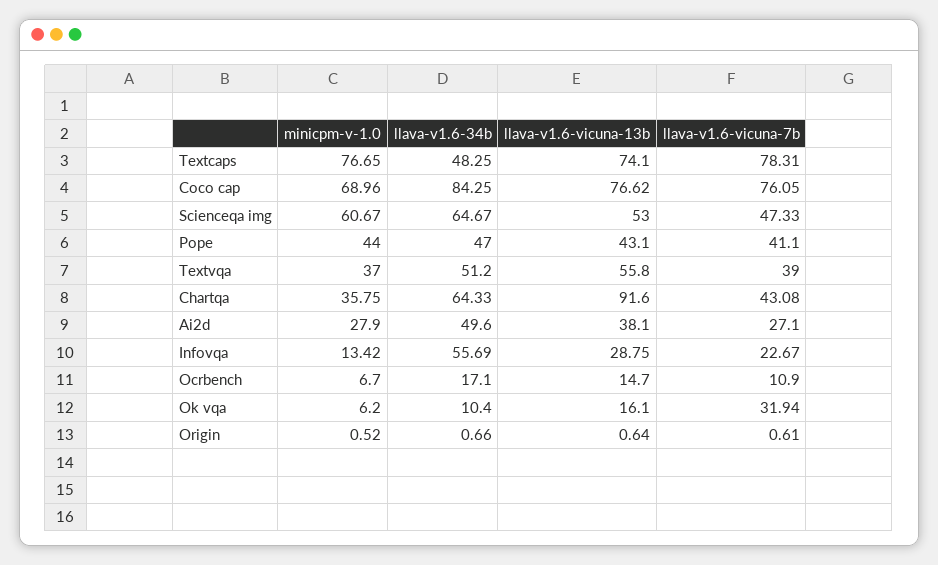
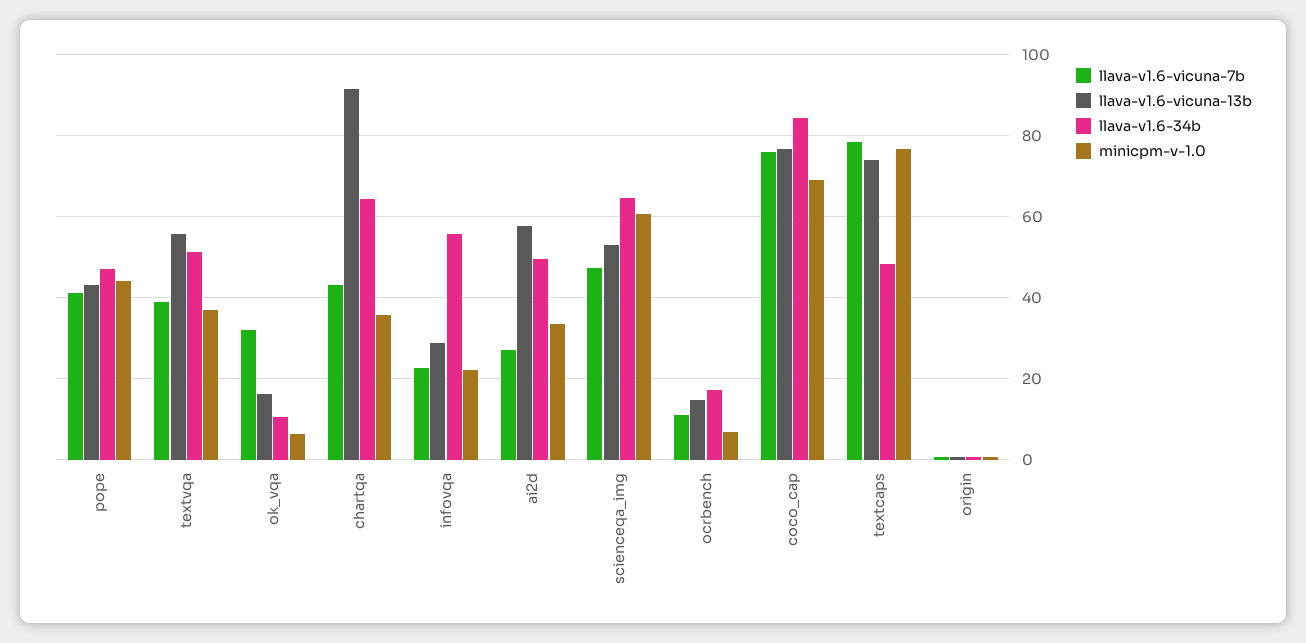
minicpm-v-1.0, Ai2d: 27.9 -> 34
llava-v1.6-vicuna-13b, Ai2d: 38.1 -> 58
minicpm-v-1.0, Infovqa: 13.42 -> 22

